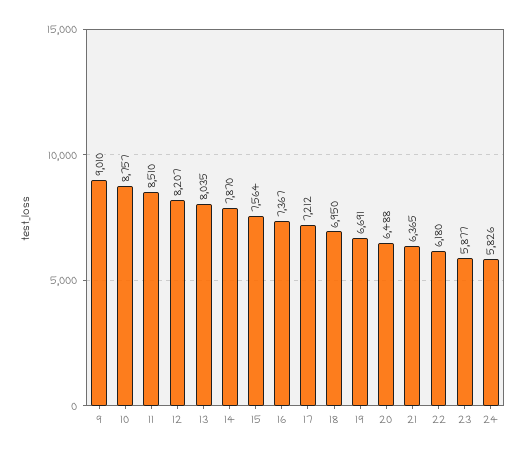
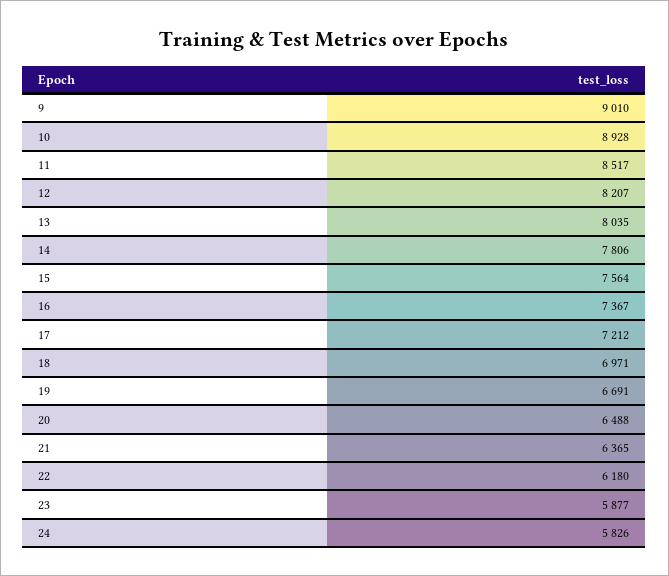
10: 8757 -> 8928
11: 8510 -> 8517
14: 7870 -> 7806
18: 6950 -> 6971

